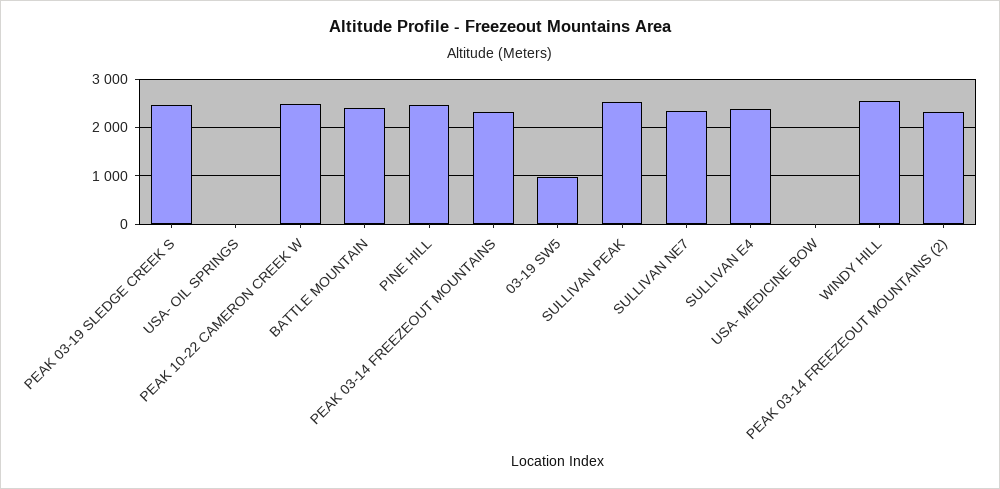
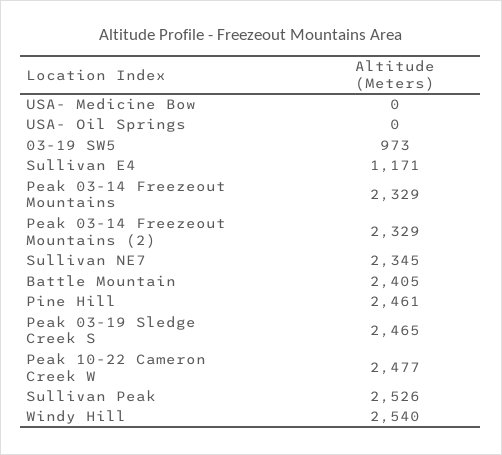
SULLIVAN E4: 2400 -> 1171

